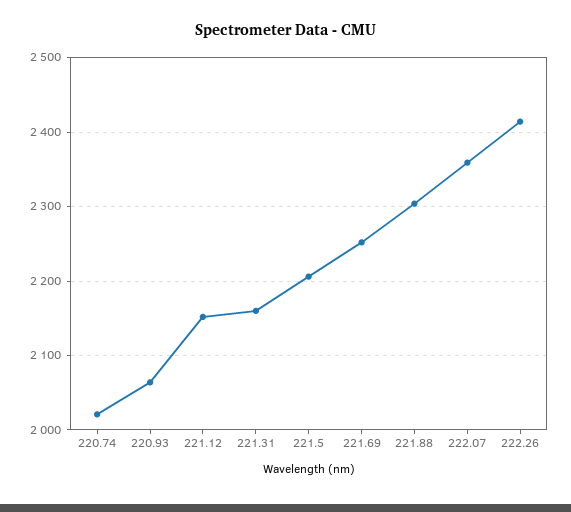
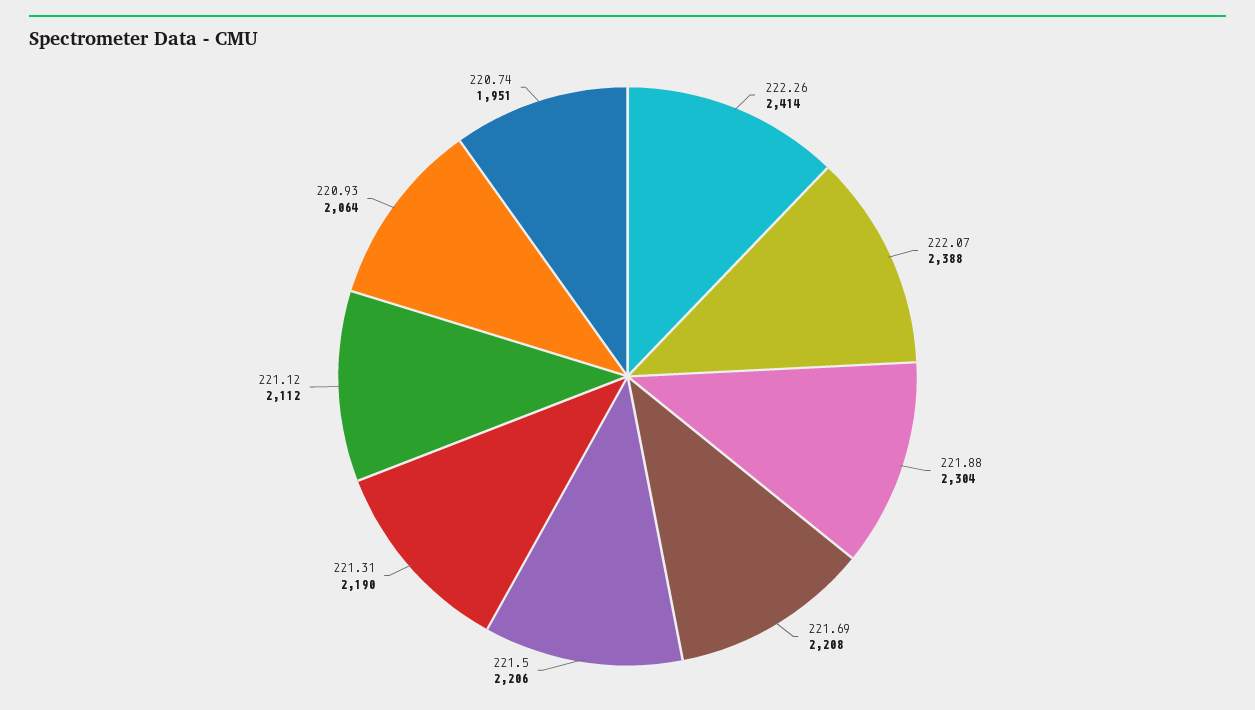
220.74: 2020 -> 1951
221.12: 2150 -> 2112
221.31: 2160 -> 2190
221.69: 2250 -> 2208
222.07: 2360 -> 2388

